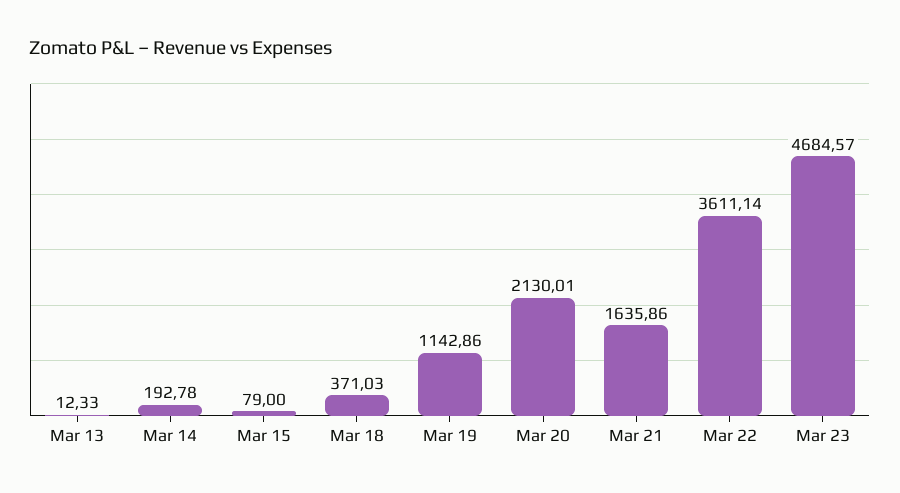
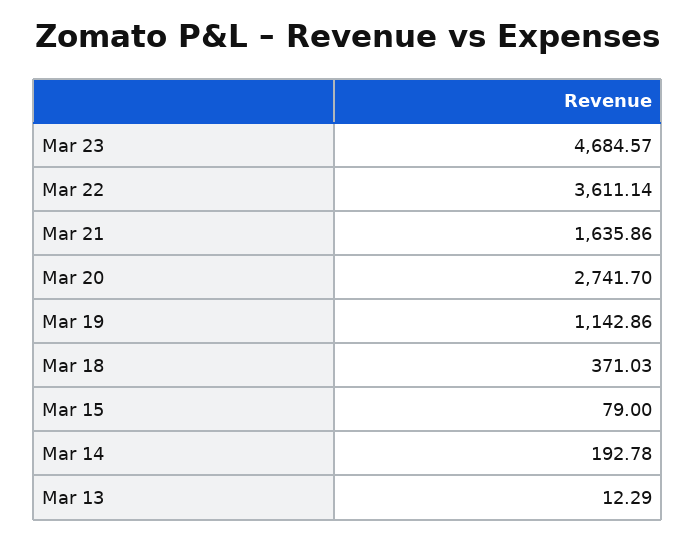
Mar 13: 12.33 -> 12.29
Mar 20: 2130.01 -> 2741.7

